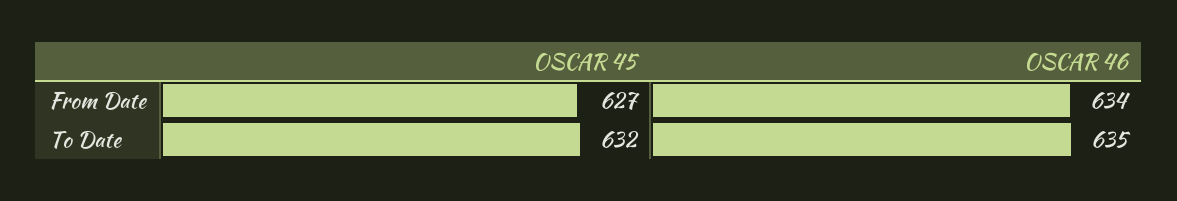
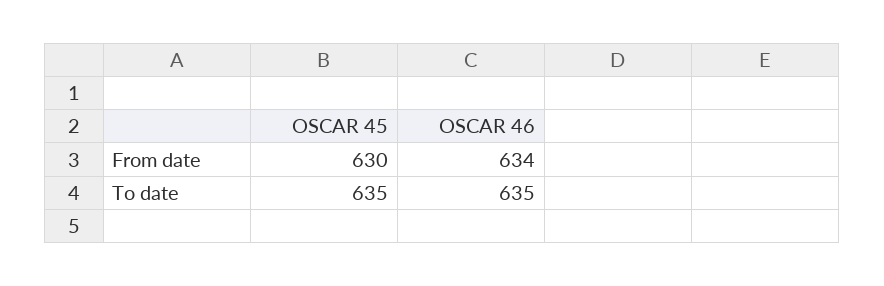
OSCAR 45, From Date: 627 -> 630
OSCAR 45, To Date: 632 -> 635

